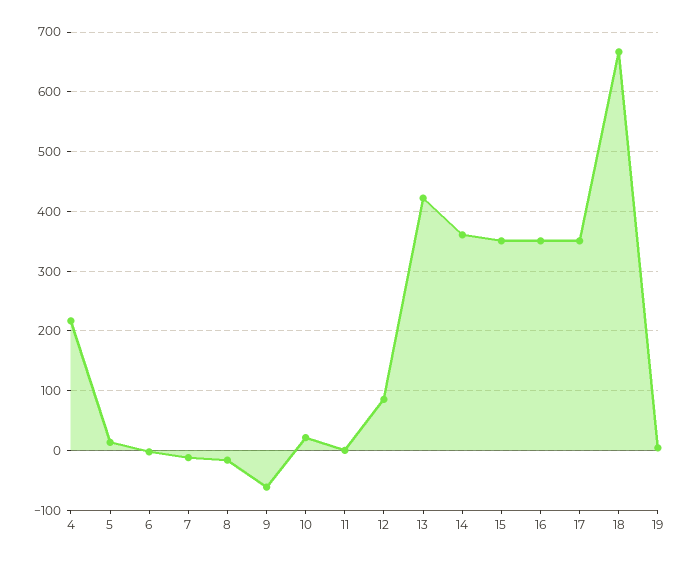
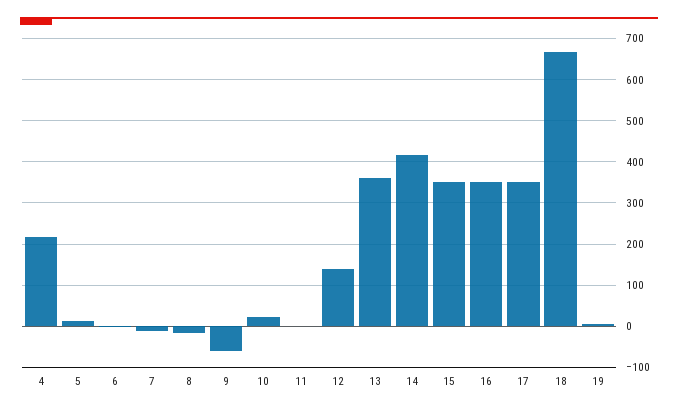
12: 80 -> 140
13: 420 -> 360
14: 360 -> 420

